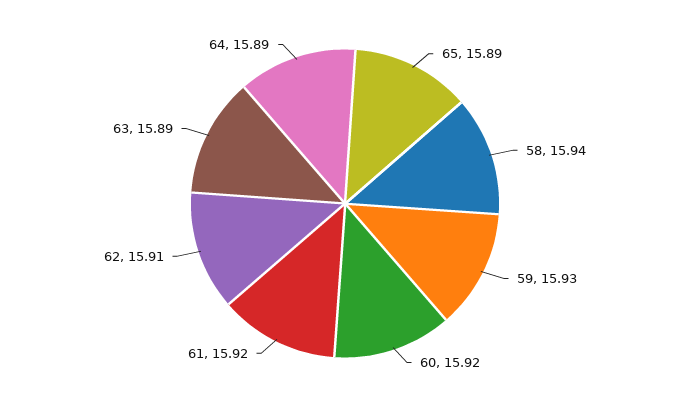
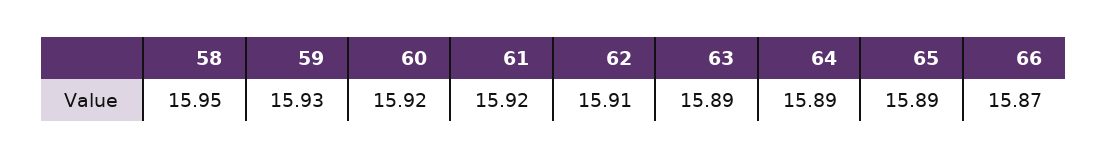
58: 15.94 -> 15.95
66: none -> 15.87

